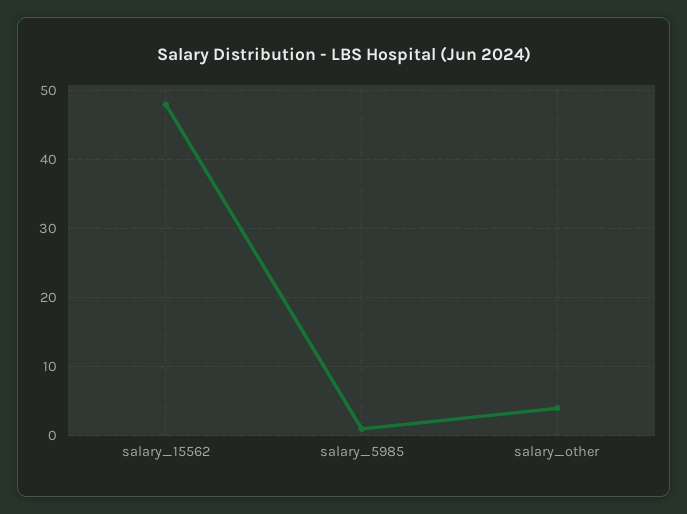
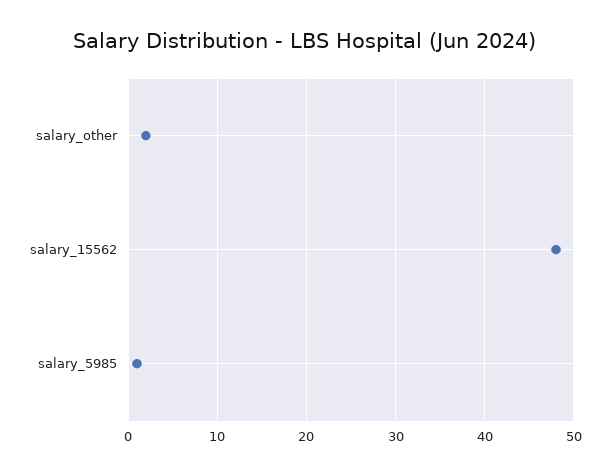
salary_other: 4 -> 2

